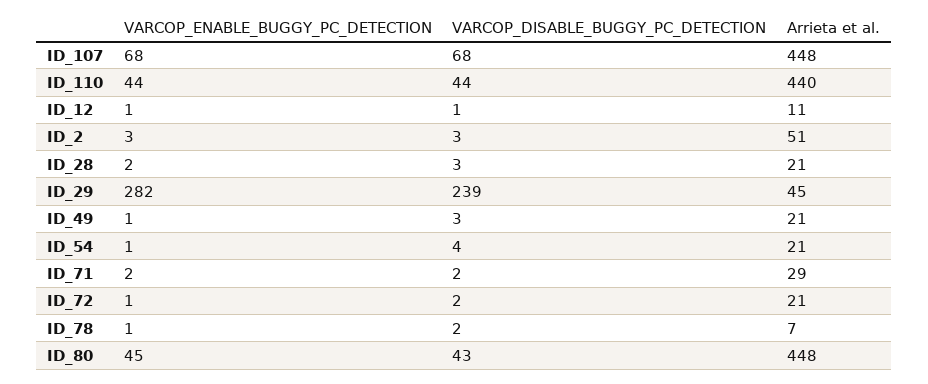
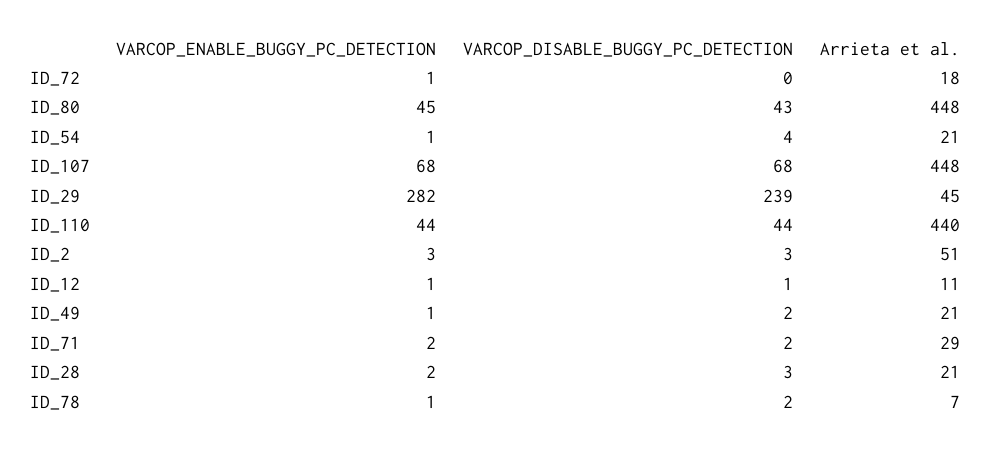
VARCOP_DISABLE_BUGGY_PC_DETECTION, ID_49: 3 -> 2
VARCOP_DISABLE_BUGGY_PC_DETECTION, ID_72: 2 -> 0
Arrieta et al., ID_72: 21 -> 18

